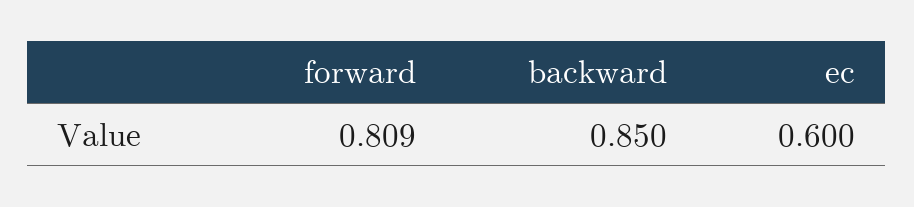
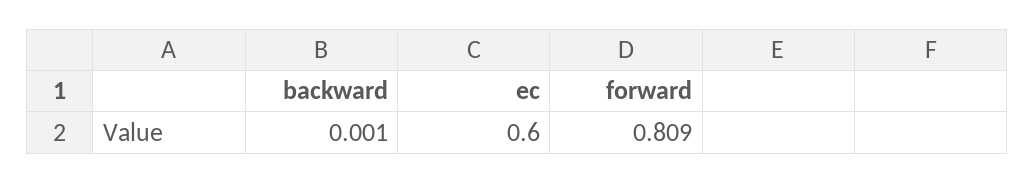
backward: 0.85 -> 0.001

